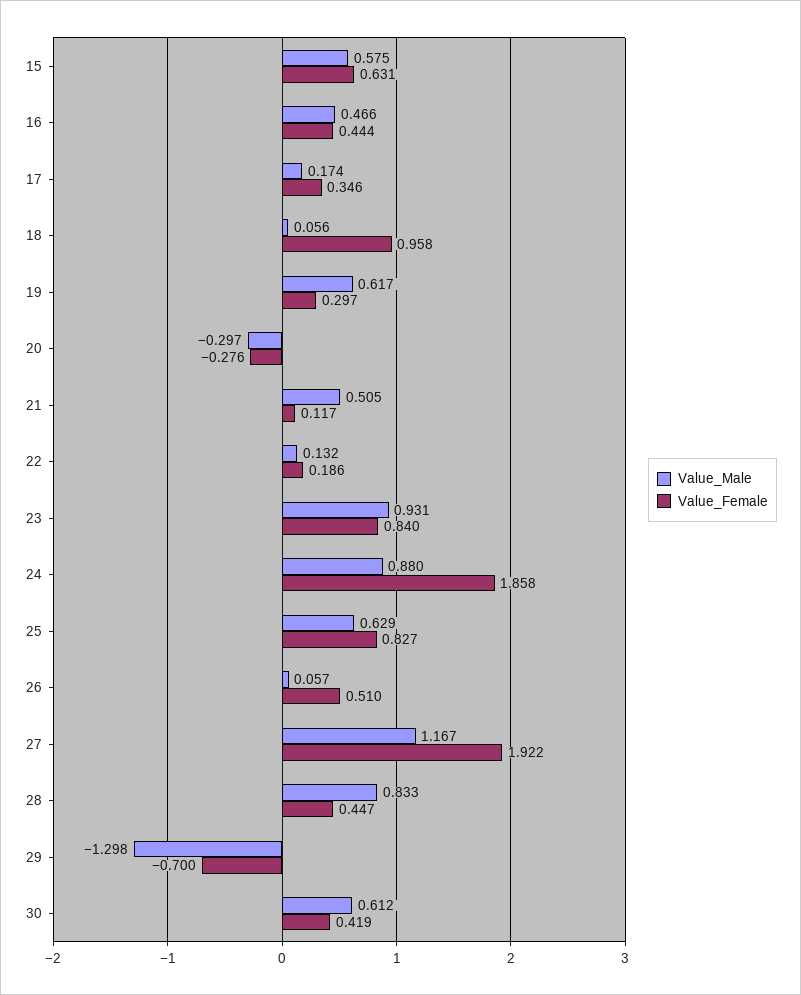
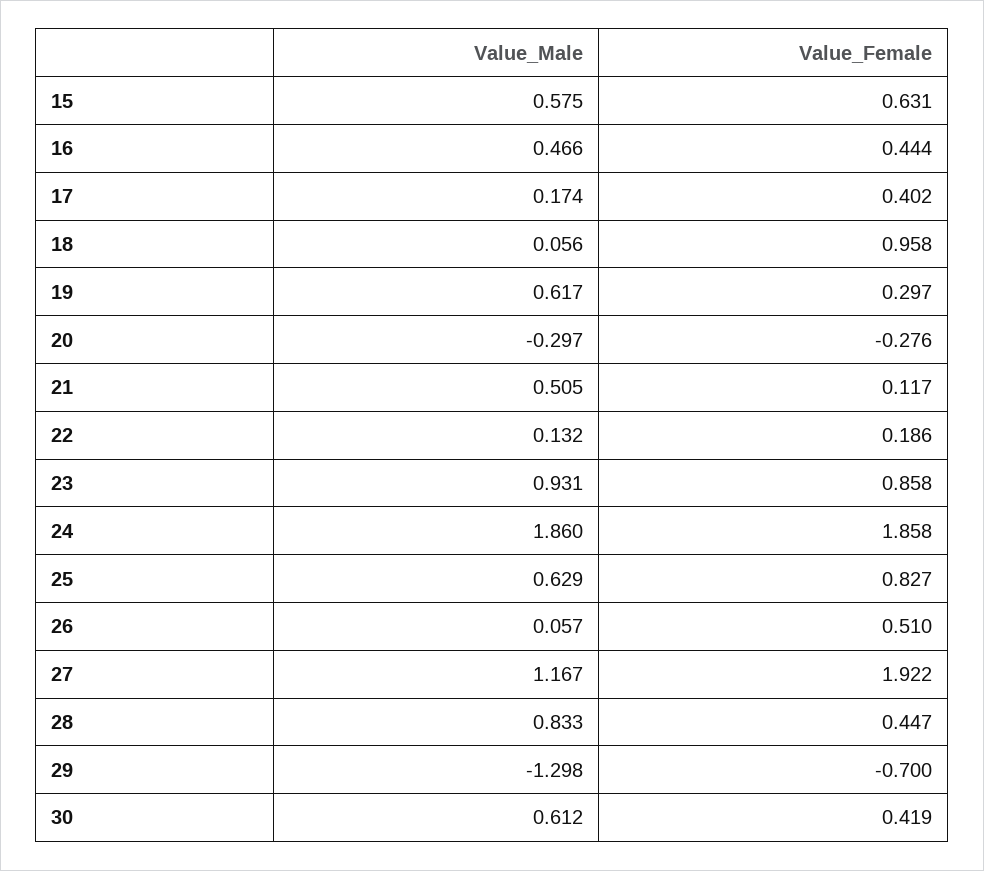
Value_Female, 17: 0.346 -> 0.402
Value_Female, 23: 0.84 -> 0.858
Value_Male, 24: 0.88 -> 1.86

